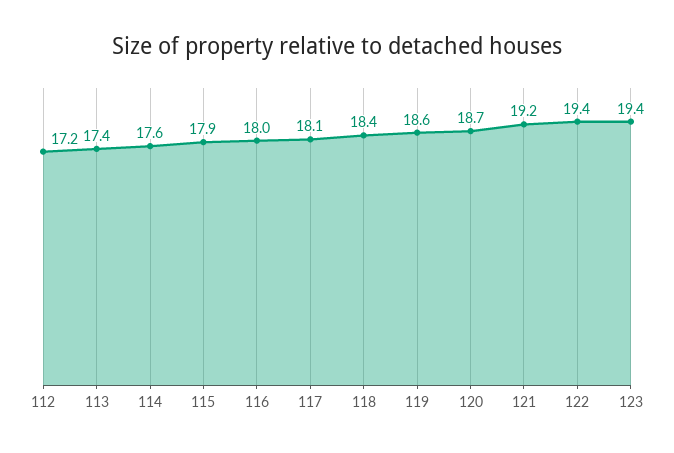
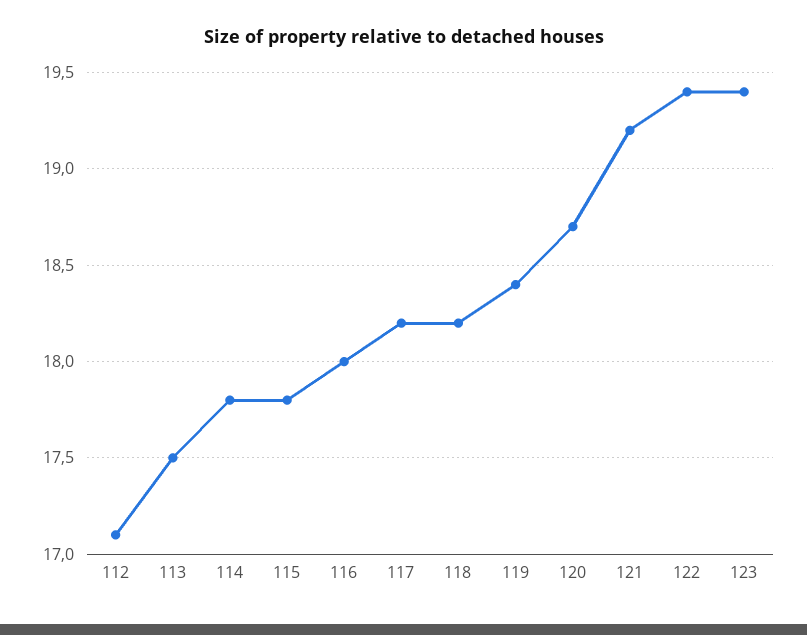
112: 17.2 -> 17.1
113: 17.4 -> 17.5
114: 17.6 -> 17.8
115: 17.9 -> 17.8
117: 18.1 -> 18.2
118: 18.4 -> 18.2
119: 18.6 -> 18.4

